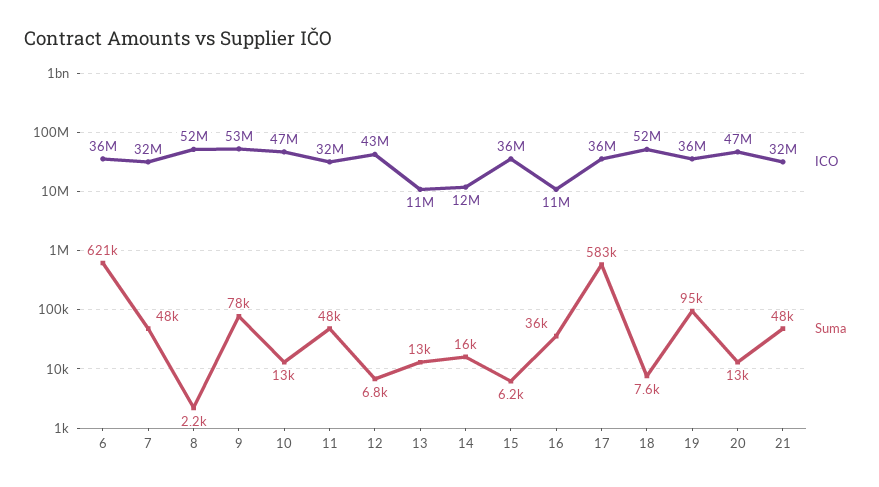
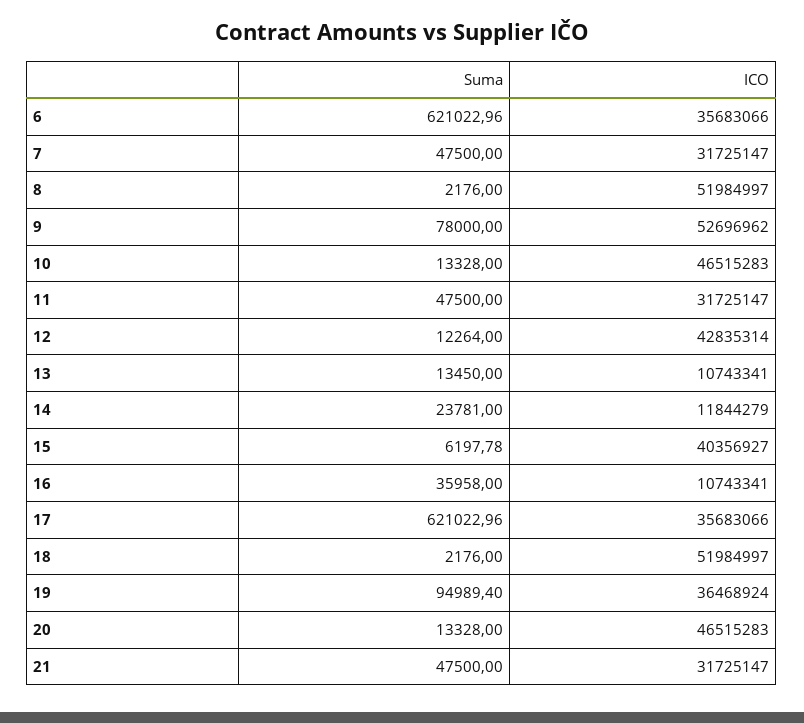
Suma, 12: 6800 -> 12264
Suma, 14: 16000 -> 23781
ICO, 15: 36000000 -> 40356927
Suma, 17: 583000 -> 621022.96
Suma, 18: 7600 -> 2176

